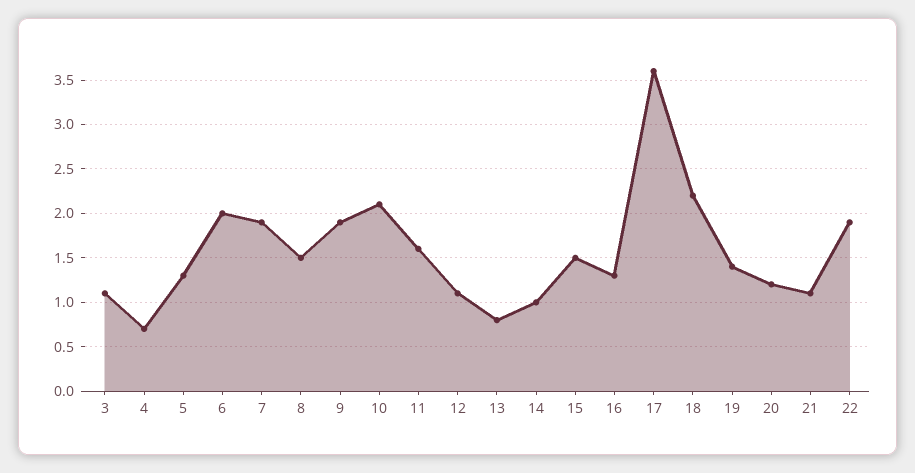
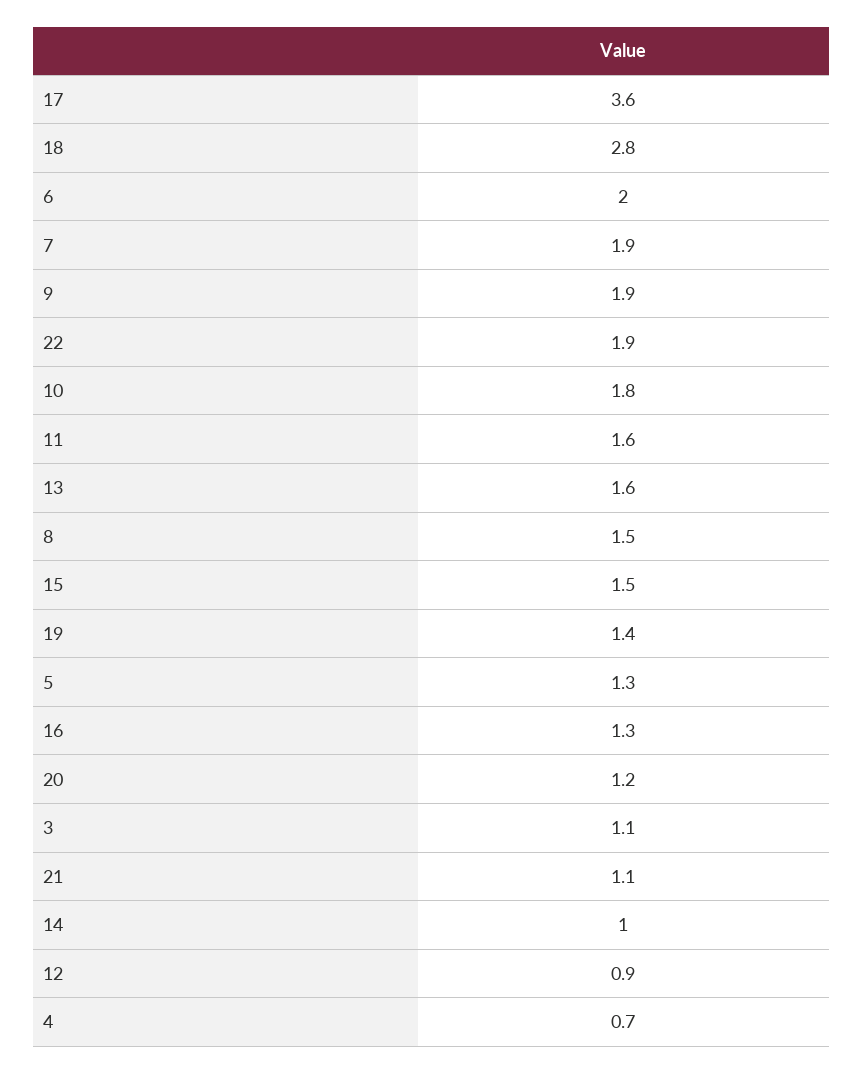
10: 2.1 -> 1.8
12: 1.1 -> 0.9
13: 0.8 -> 1.6
18: 2.2 -> 2.8

